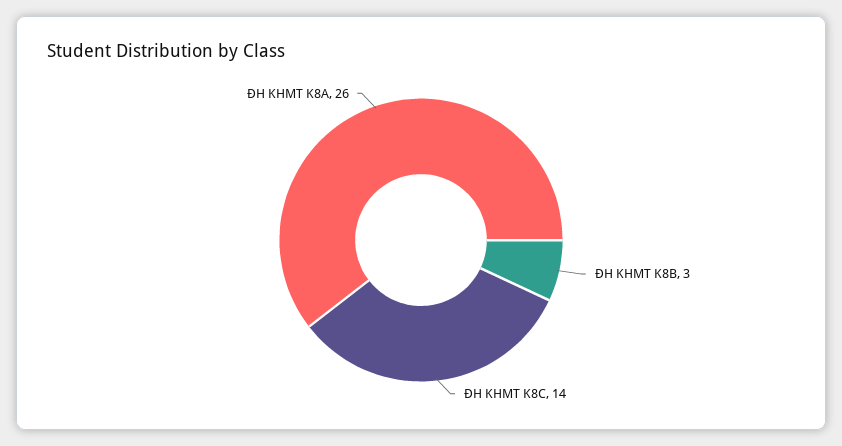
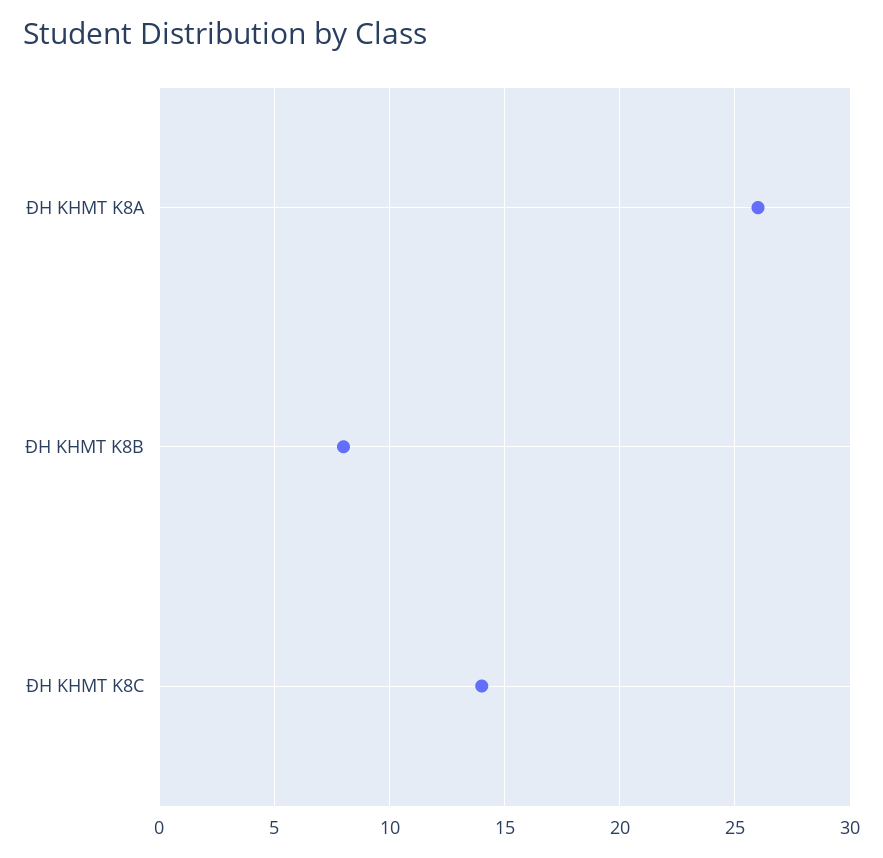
ĐH KHMT K8B: 3 -> 8

